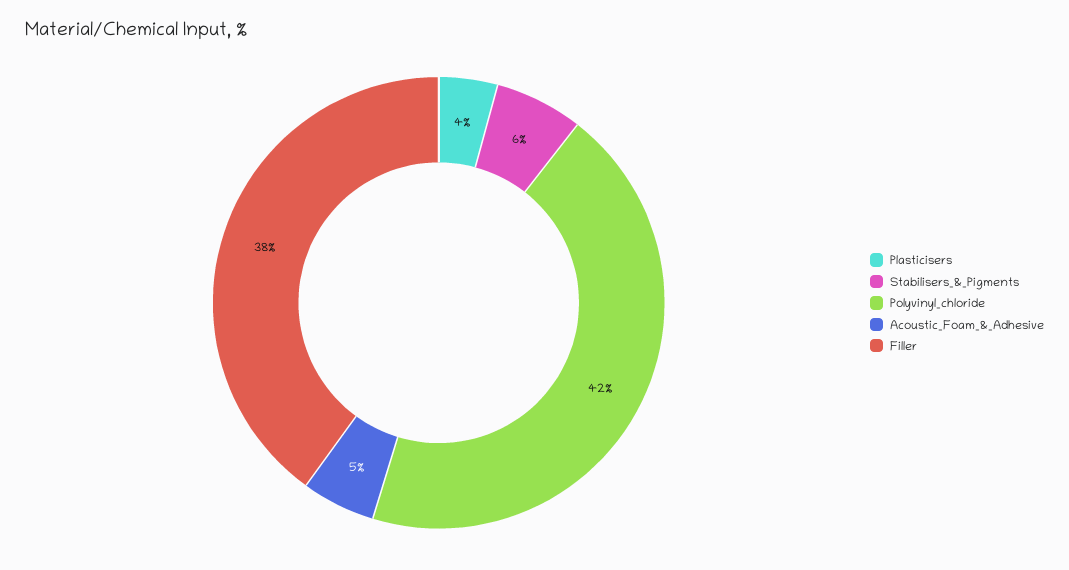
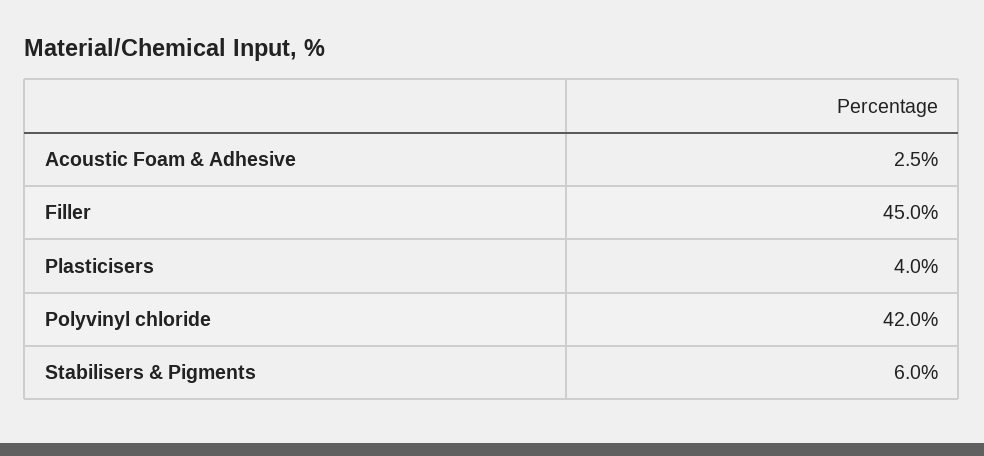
Acoustic_Foam_&_Adhesive: 5 -> 2.5
Filler: 38 -> 45

